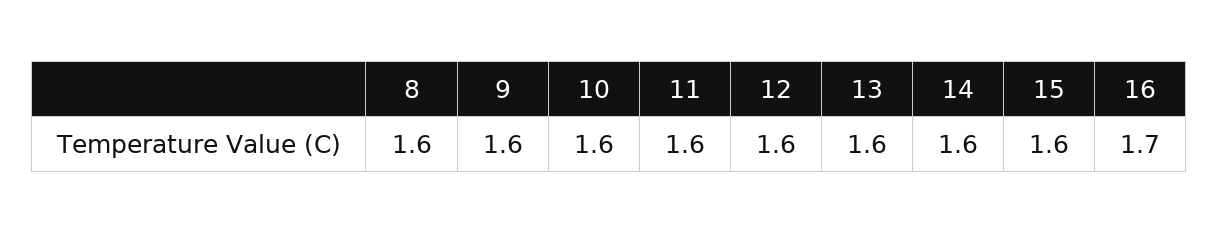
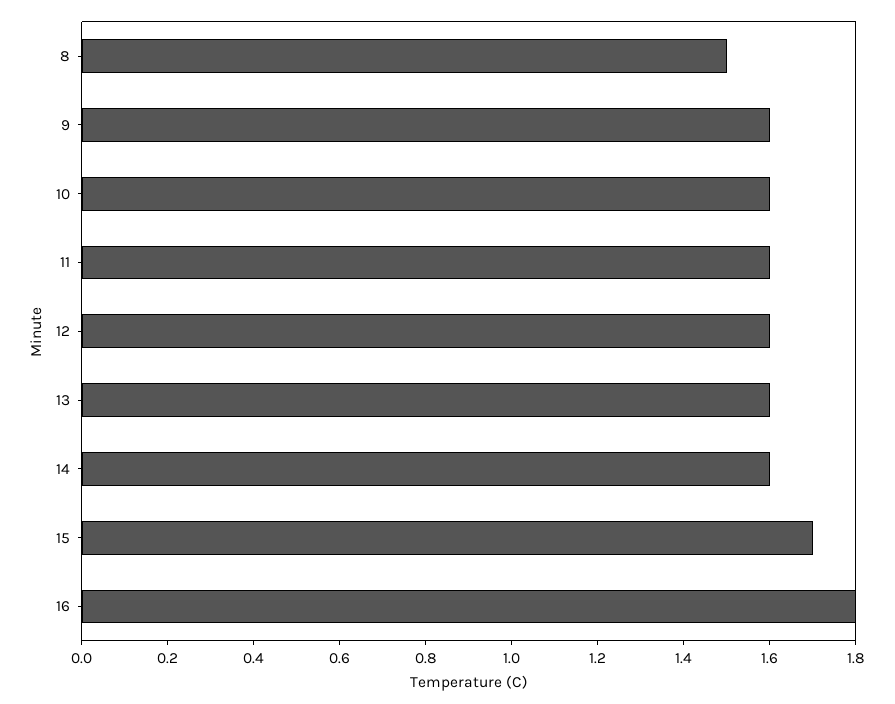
8: 1.6 -> 1.5
15: 1.6 -> 1.7
16: 1.7 -> 1.8

